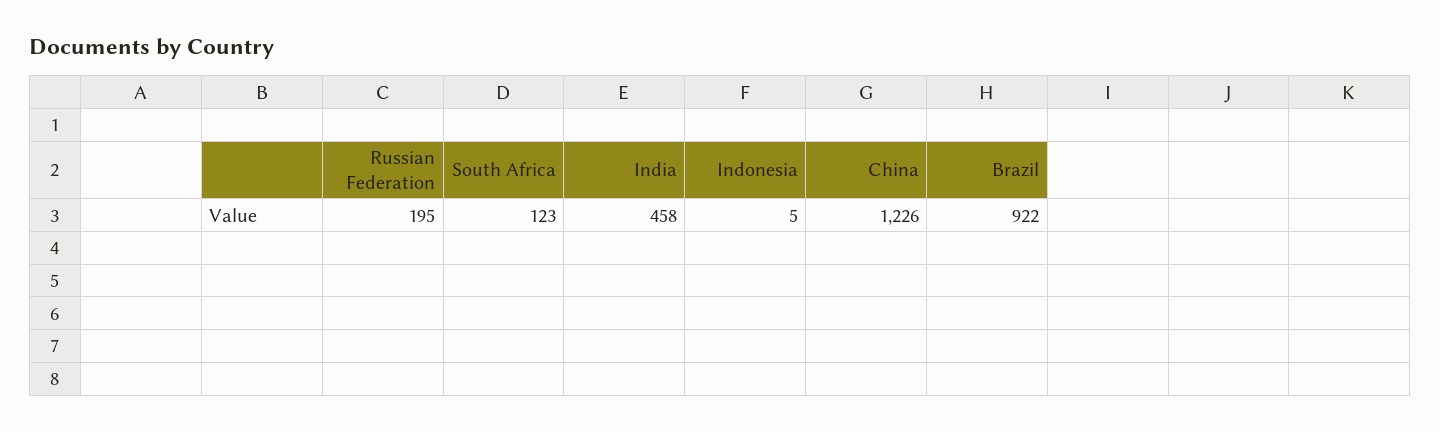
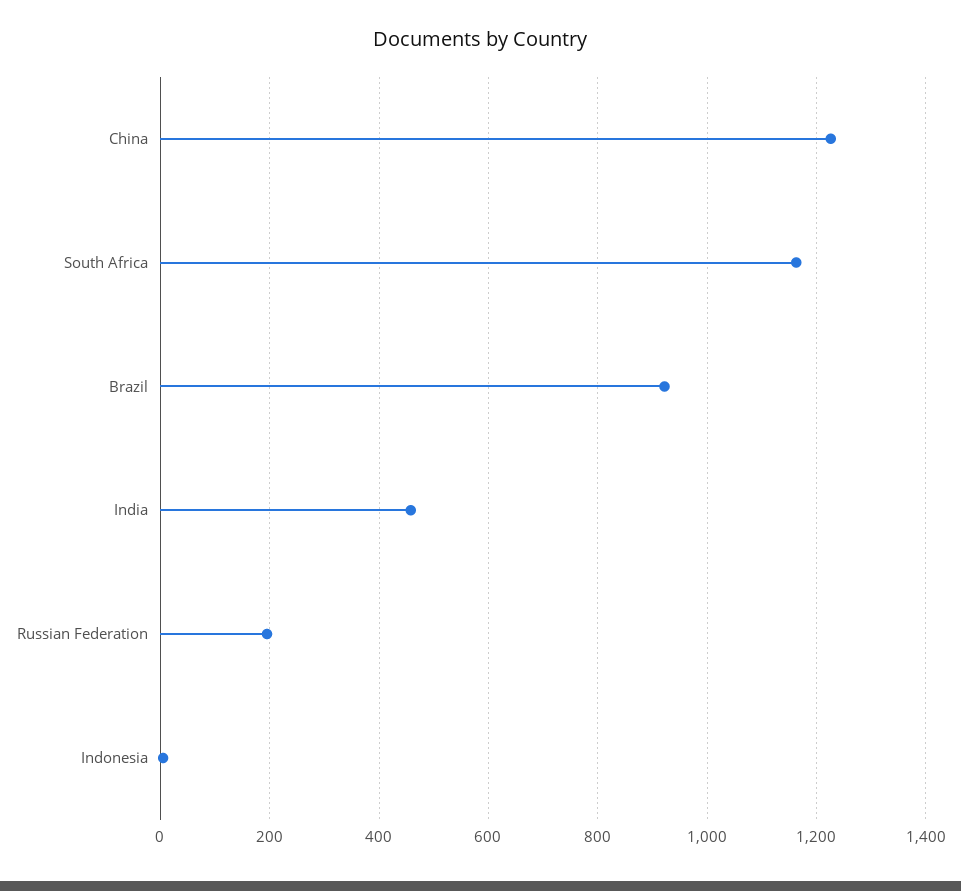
South Africa: 123 -> 1160

